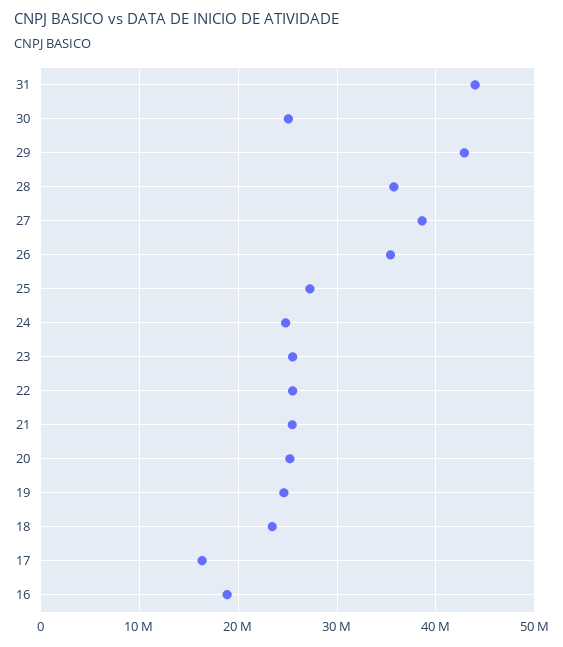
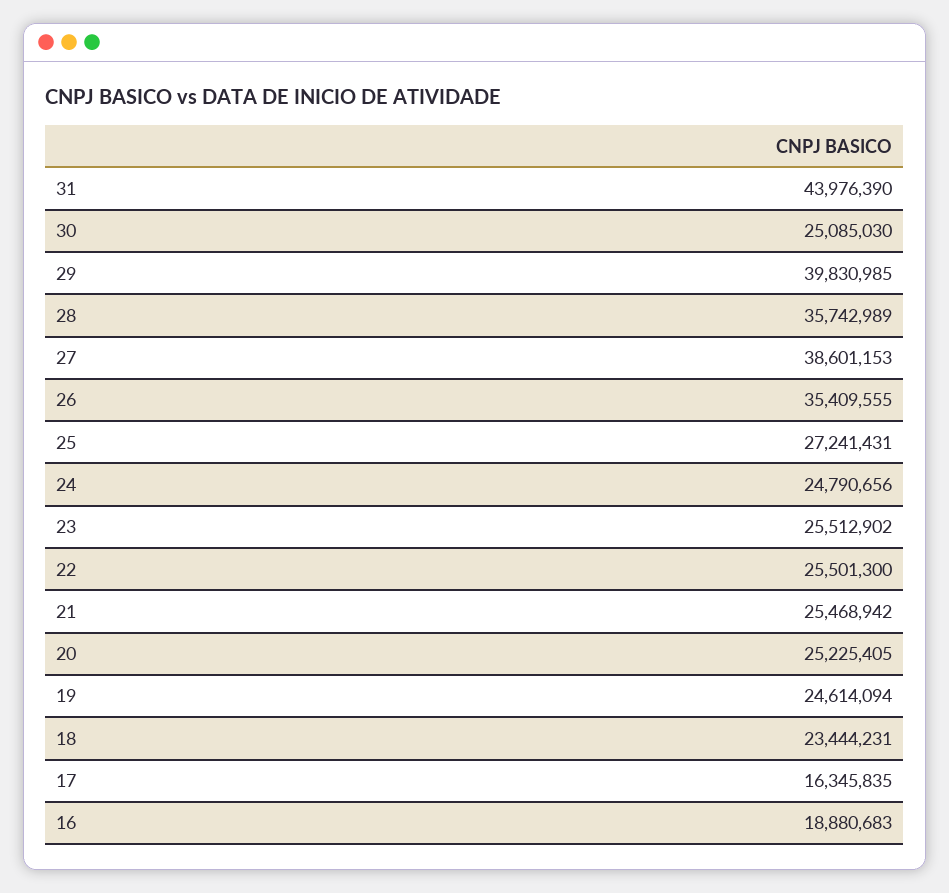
29: 43000000 -> 39830985

